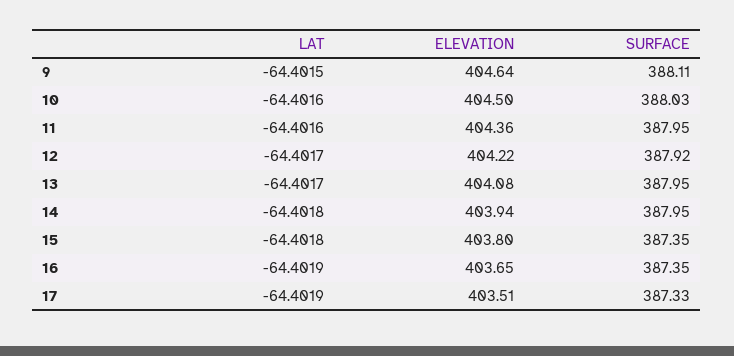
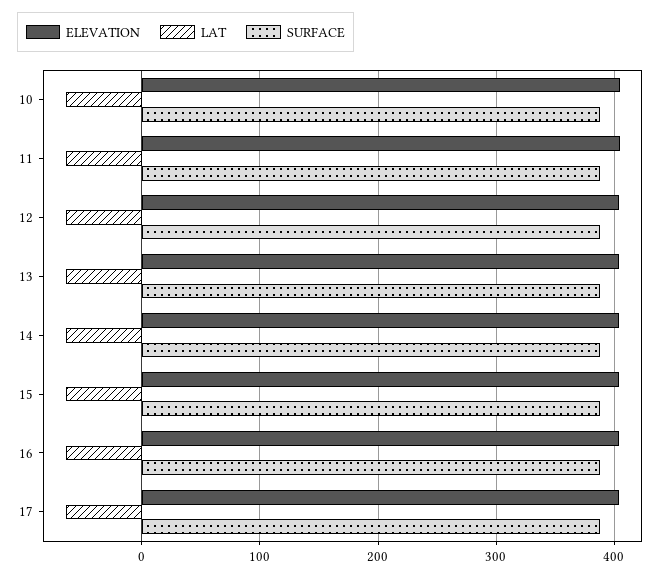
LAT, 9: -64.4015 -> none
ELEVATION, 9: 404.64 -> none
SURFACE, 9: 388.11 -> none

